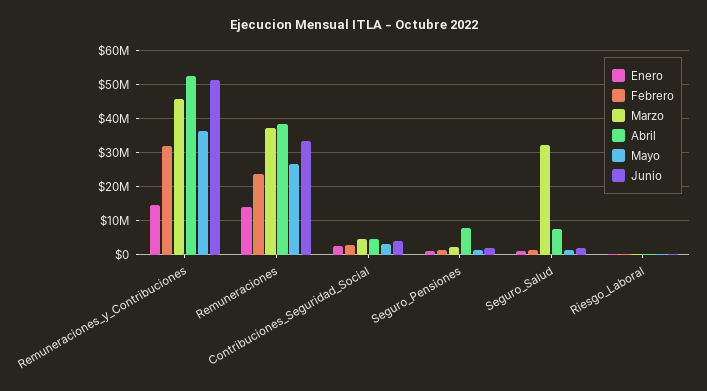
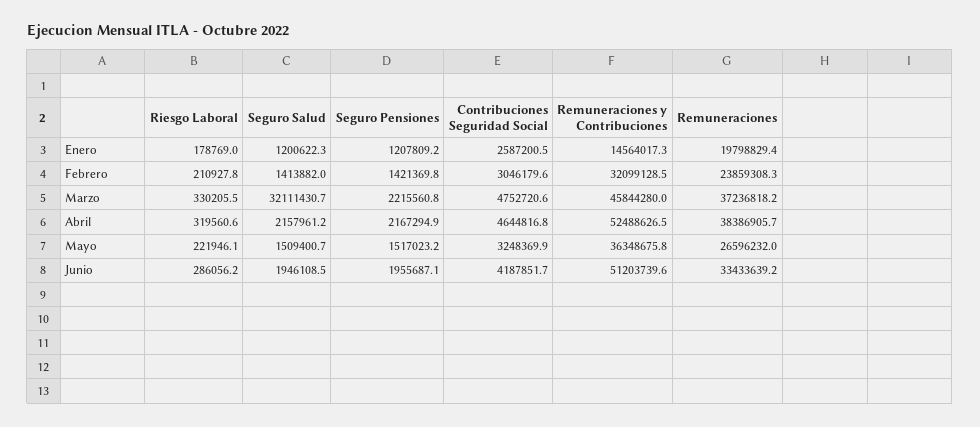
Enero, Remuneraciones: 14000000 -> 19798829.4
Abril, Seguro_Pensiones: 8000000 -> 2167294.9
Abril, Seguro_Salud: 8000000 -> 2157961.2

